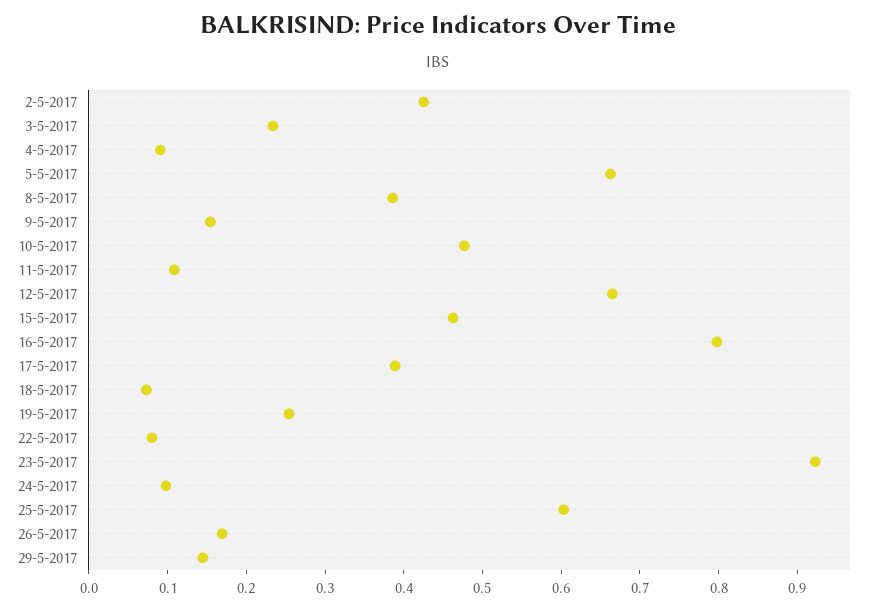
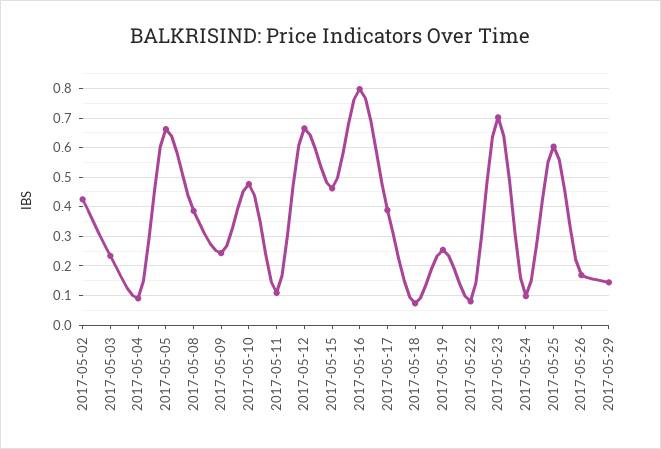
9-5-2017: 0.16 -> 0.25
23-5-2017: 0.92 -> 0.7

